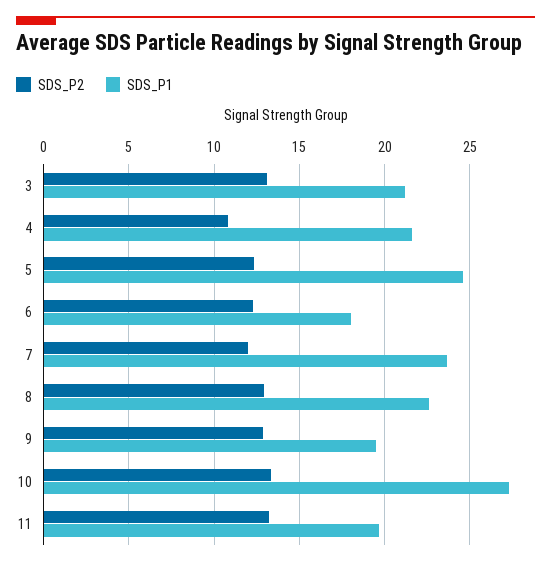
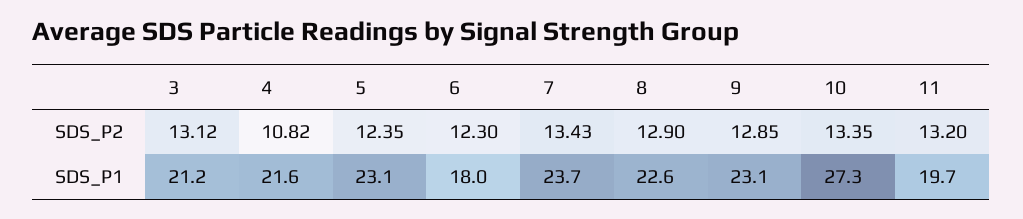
SDS_P1, 5: 24.5 -> 23.1
SDS_P2, 7: 12 -> 13.43
SDS_P1, 9: 19.5 -> 23.1

